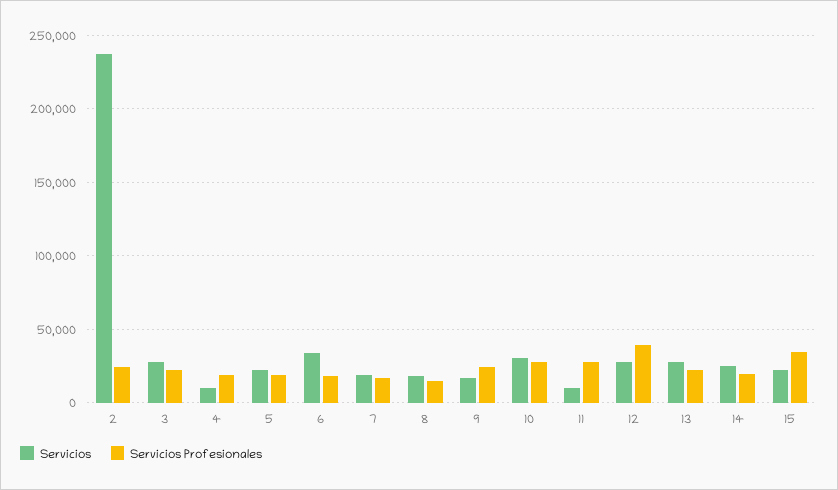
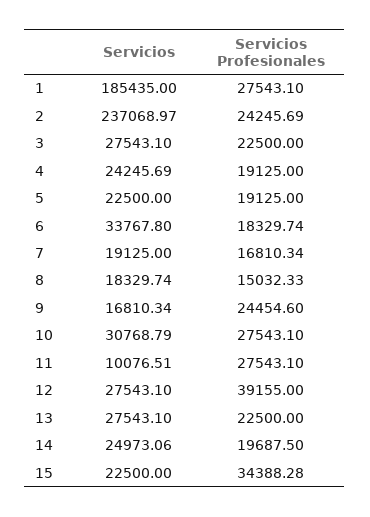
Servicios, 4: 10000 -> 24245.69
Servicios, 1: none -> 185435
Servicios Profesionales, 1: none -> 27543.1

